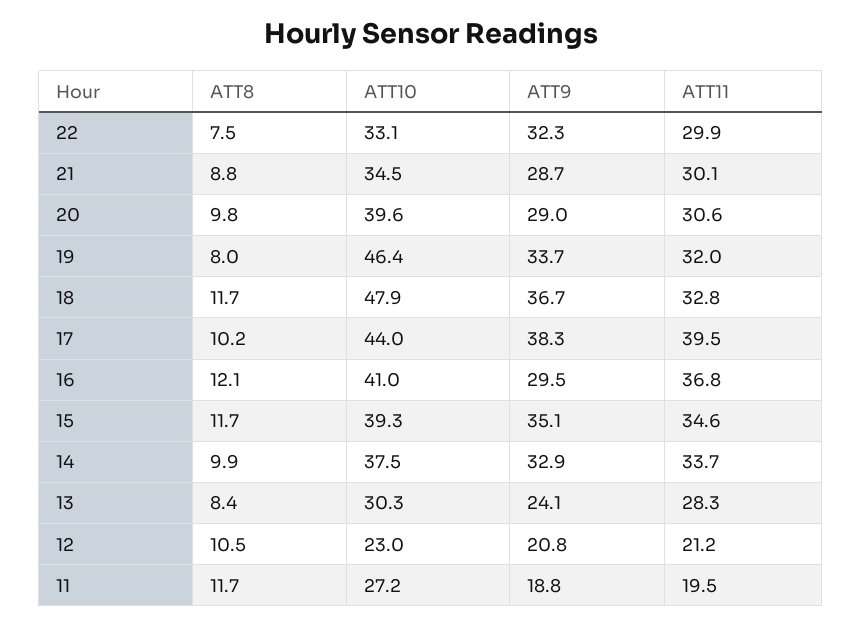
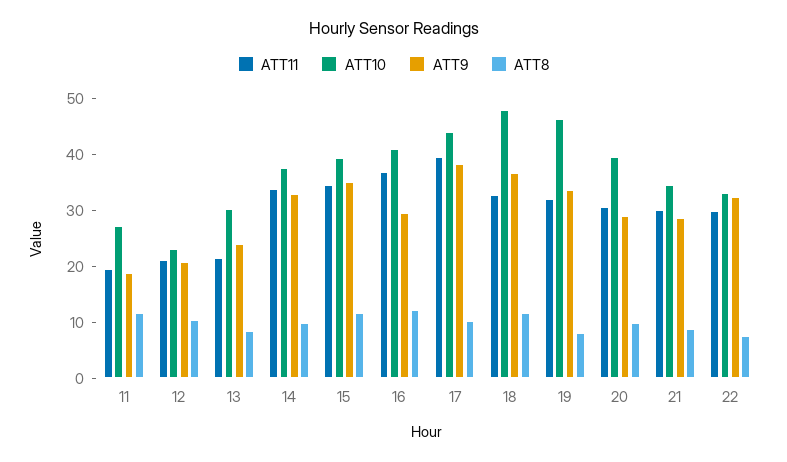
ATT11, 13: 28.3 -> 22

